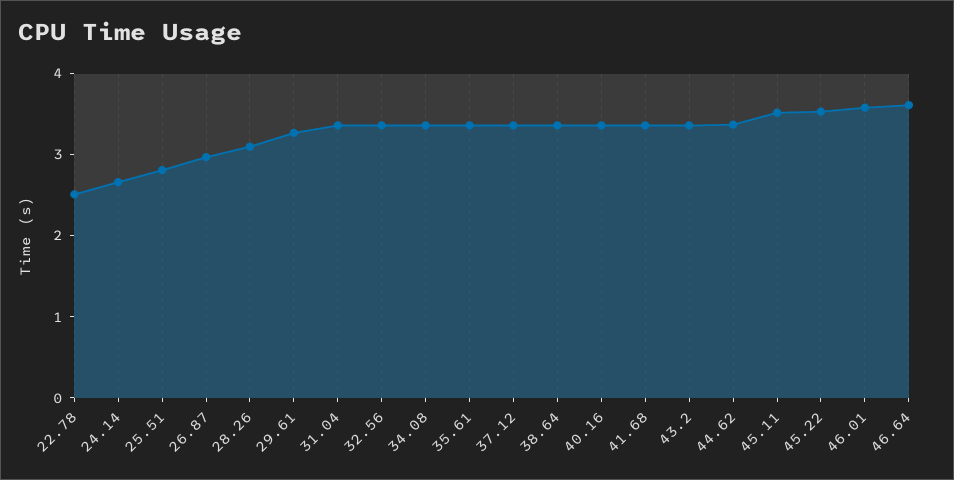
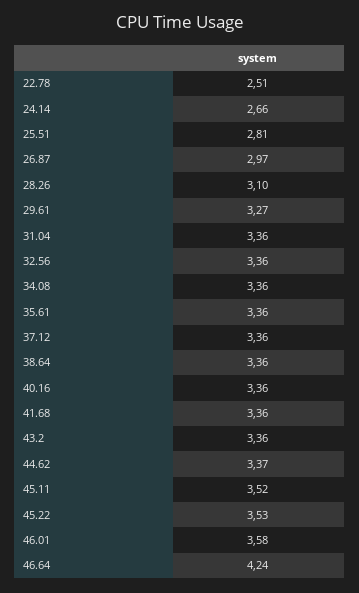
46.64: 3.6 -> 4.24

